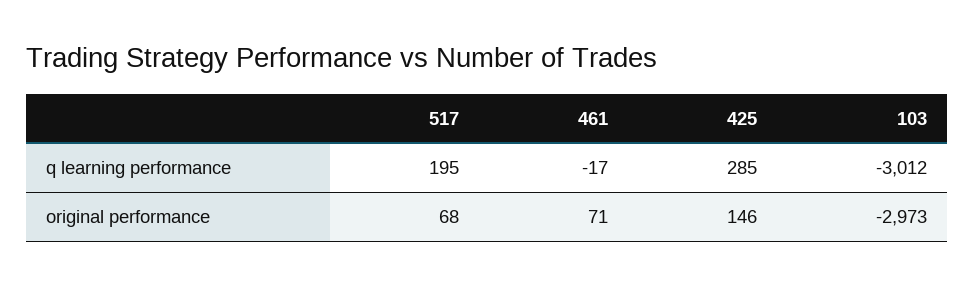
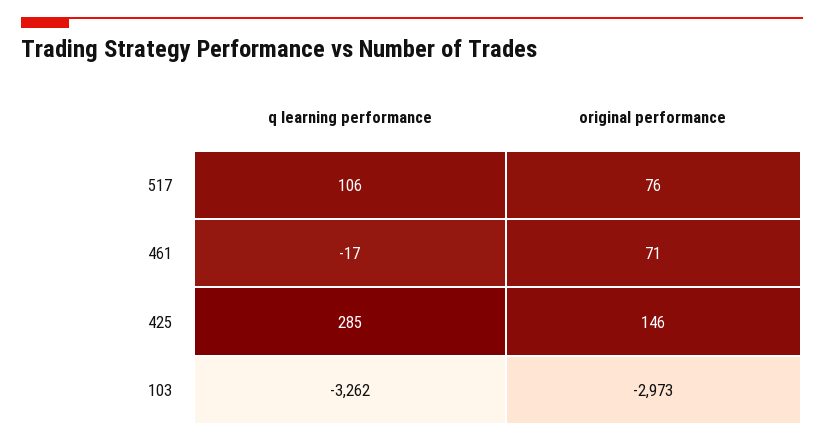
517, q learning performance: 195 -> 106
103, q learning performance: -3012 -> -3262
517, original performance: 68 -> 76

